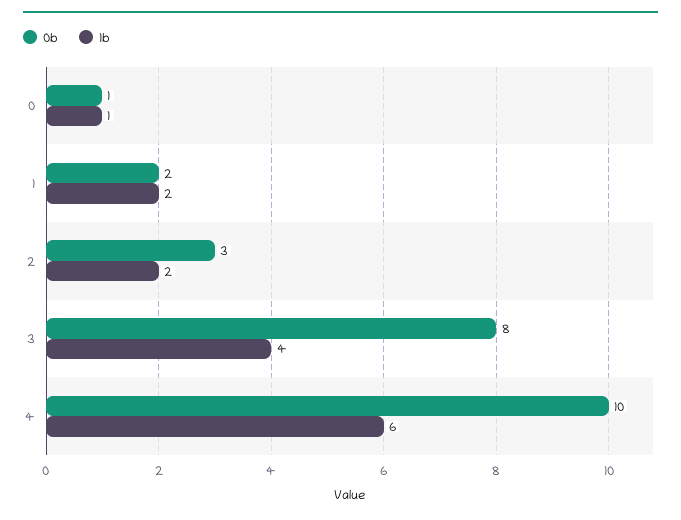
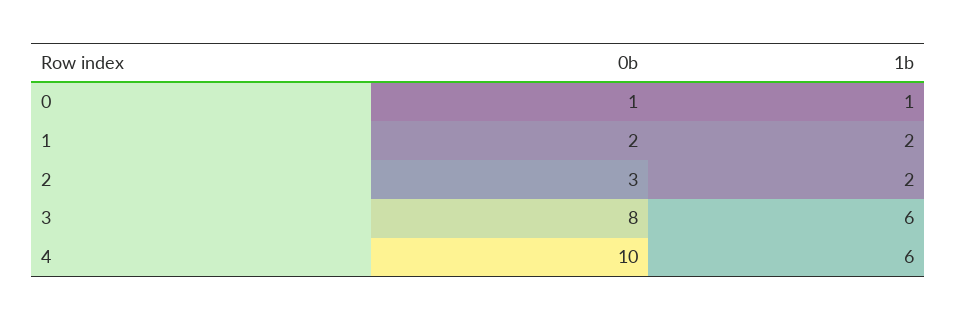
1b, 3: 4 -> 6

